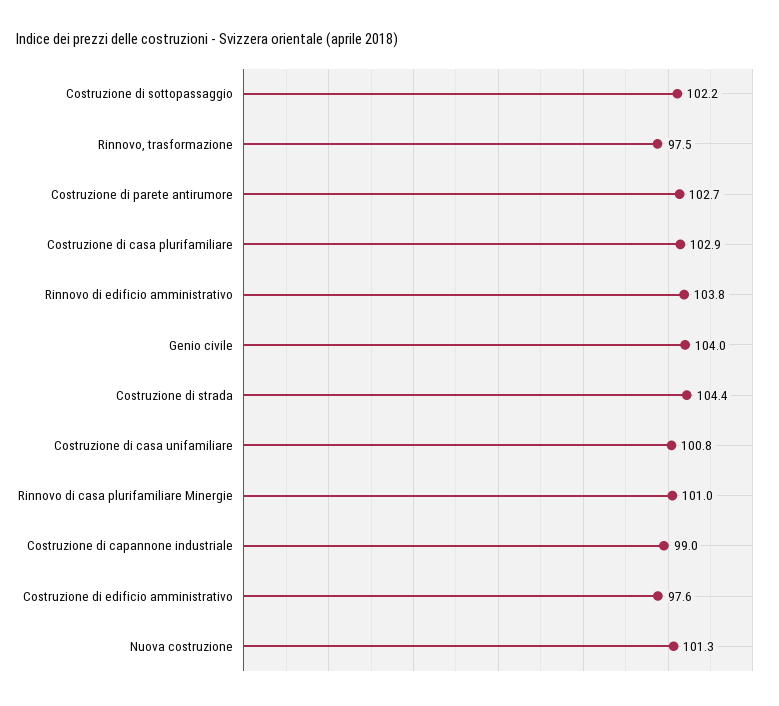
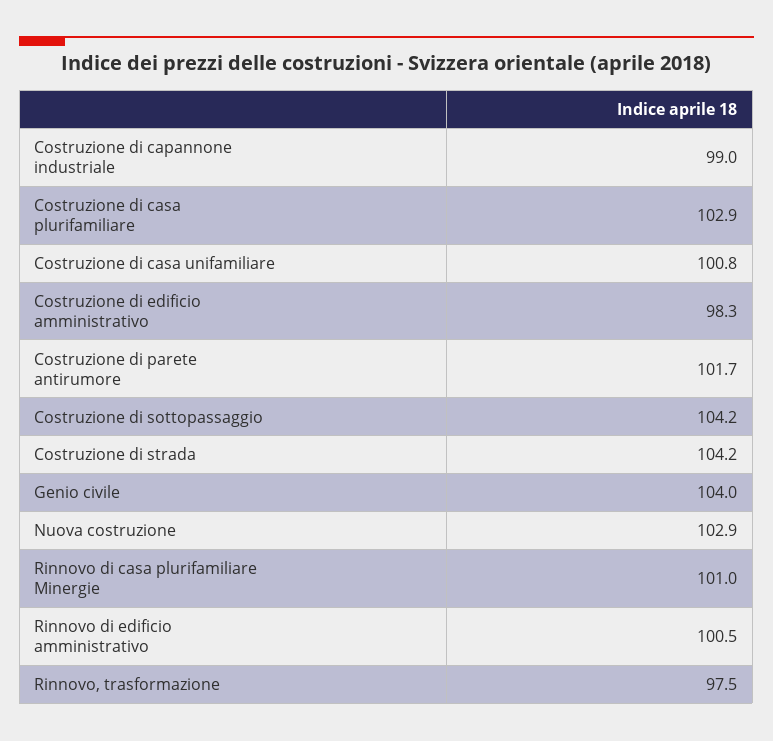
Costruzione di sottopassaggio: 102.2 -> 104.2
Costruzione di parete antirumore: 102.7 -> 101.7
Rinnovo di edificio amministrativo: 103.8 -> 100.5
Costruzione di strada: 104.4 -> 104.2
Costruzione di edificio amministrativo: 97.6 -> 98.3
Nuova costruzione: 101.3 -> 102.9

